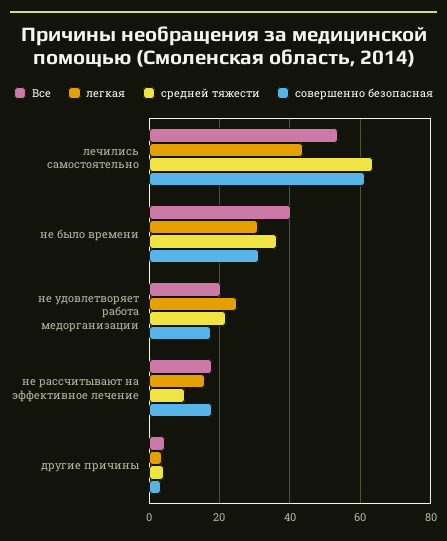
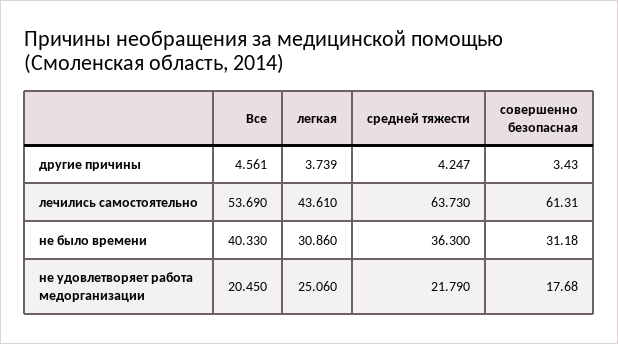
Все, не рассчитывают на эффективное лечение: 18 -> none
легкая, не рассчитывают на эффективное лечение: 16 -> none
средней тяжести, не рассчитывают на эффективное лечение: 10 -> none
совершенно безопасная, не рассчитывают на эффективное лечение: 18 -> none

